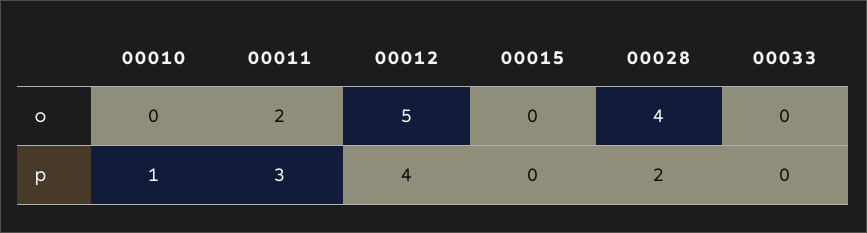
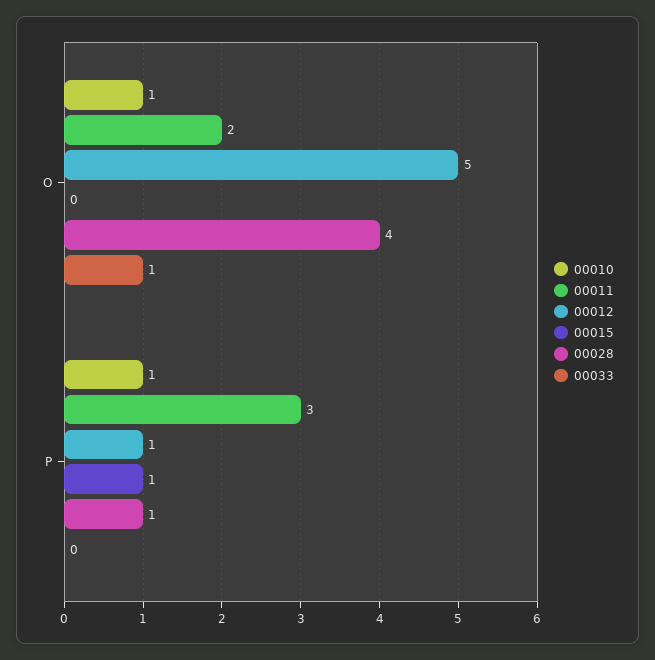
00010, o: 0 -> 1
00033, o: 0 -> 1
00012, p: 4 -> 1
00015, p: 0 -> 1
00028, p: 2 -> 1

